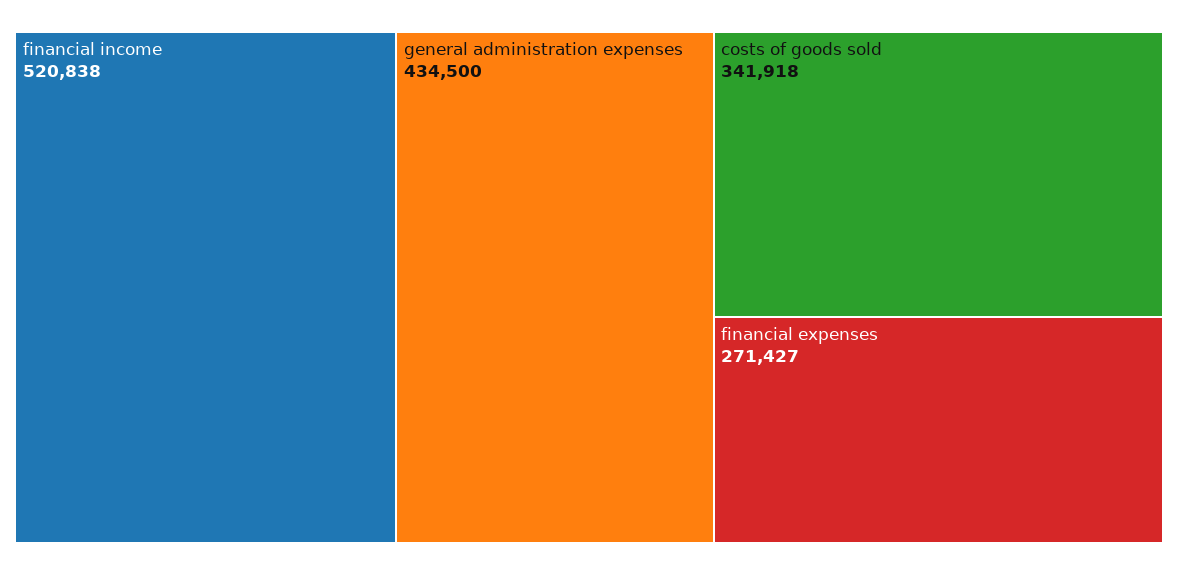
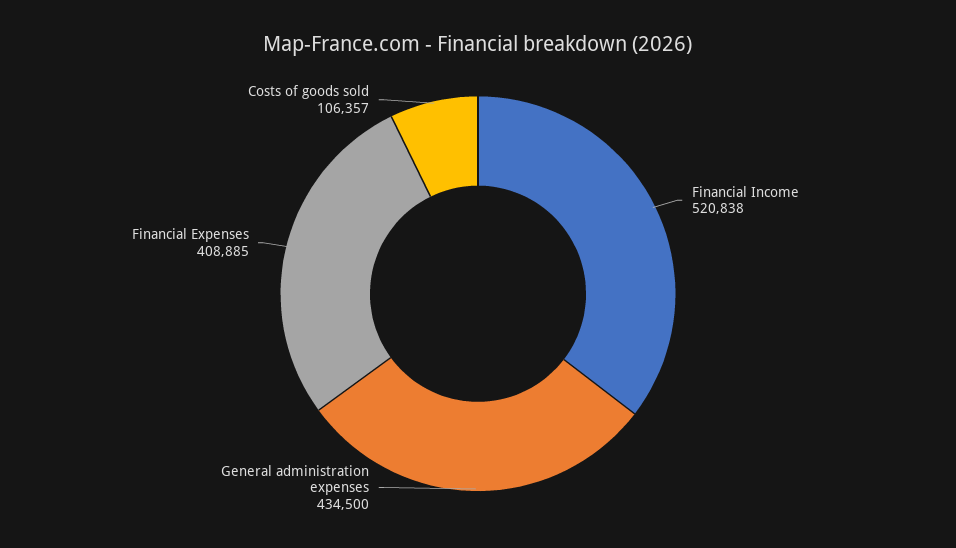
costs of goods sold: 341918 -> 106357
financial expenses: 271427 -> 408885

